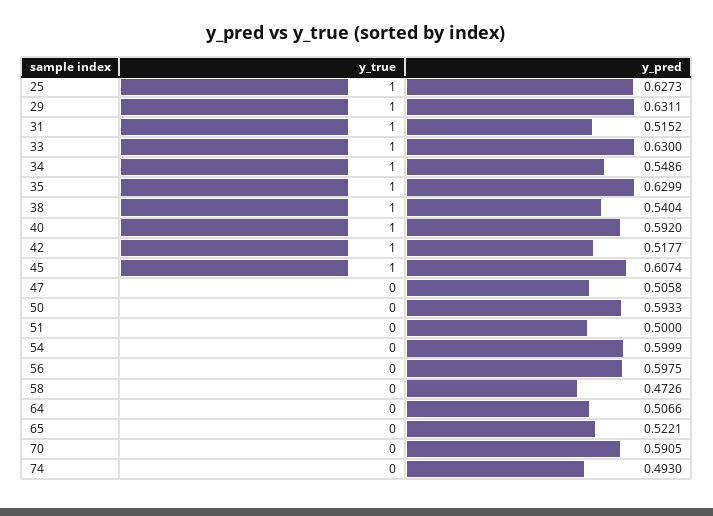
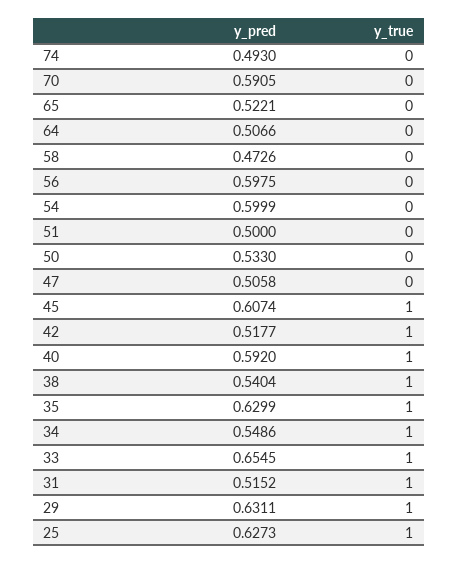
y_pred, 33: 0.63 -> 0.6545
y_pred, 50: 0.5933 -> 0.533

